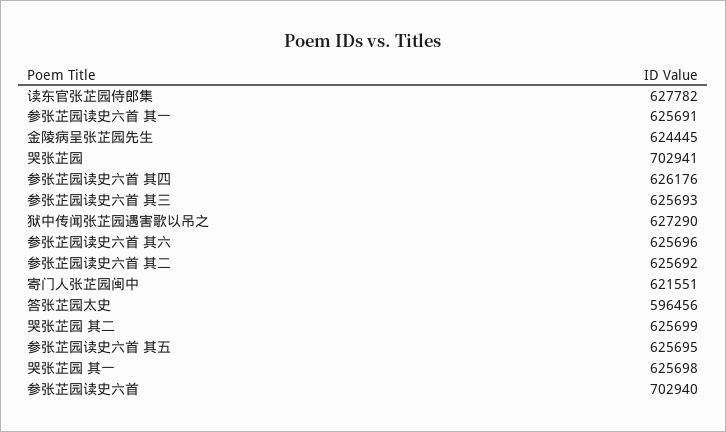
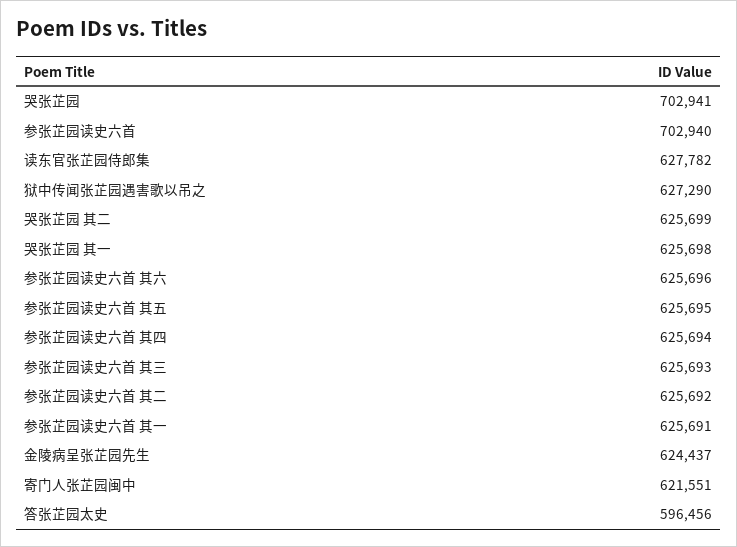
金陵病呈张芷园先生: 624445 -> 624437
参张芷园读史六首 其四: 626176 -> 625694

